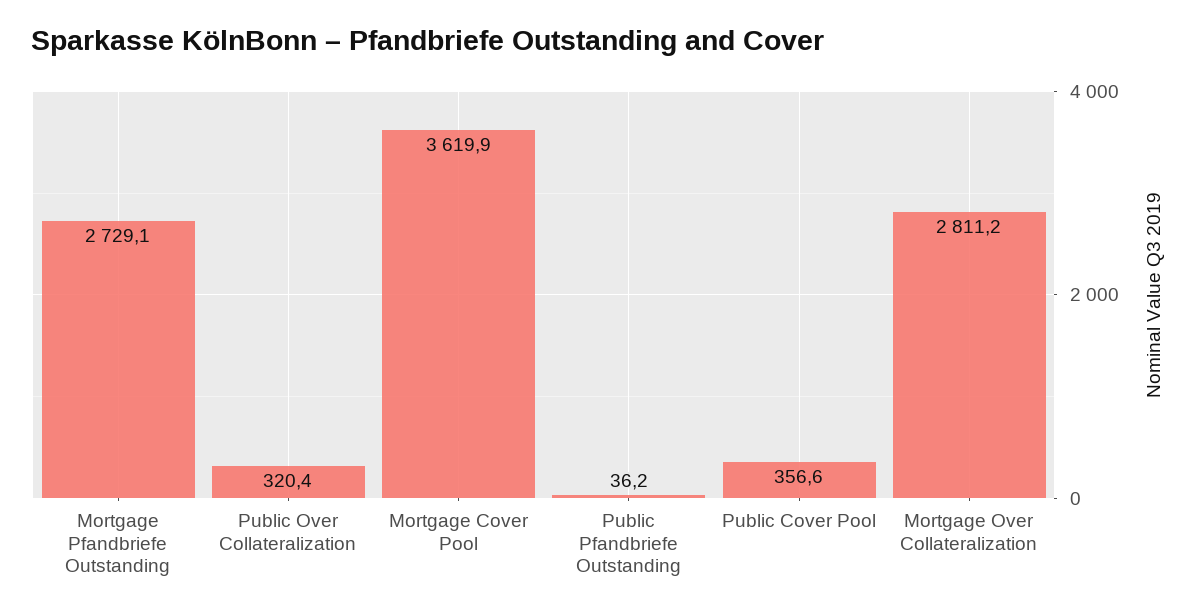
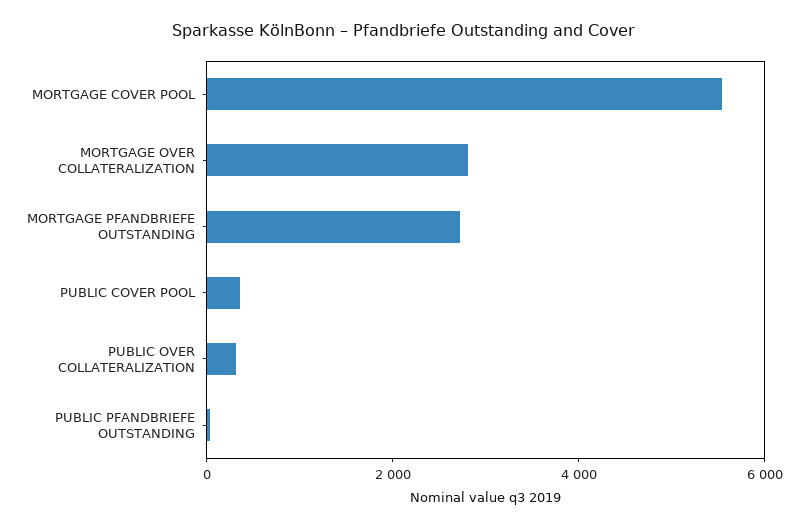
Mortgage Cover Pool: 3619.9 -> 5500

